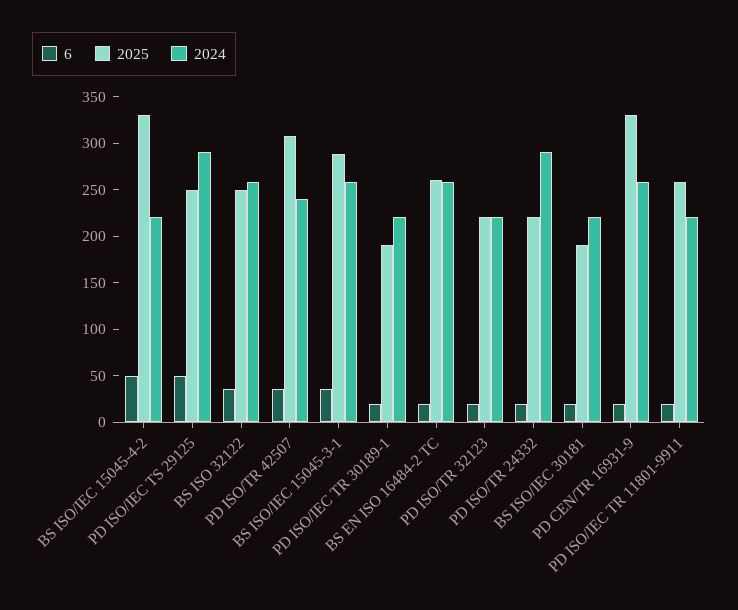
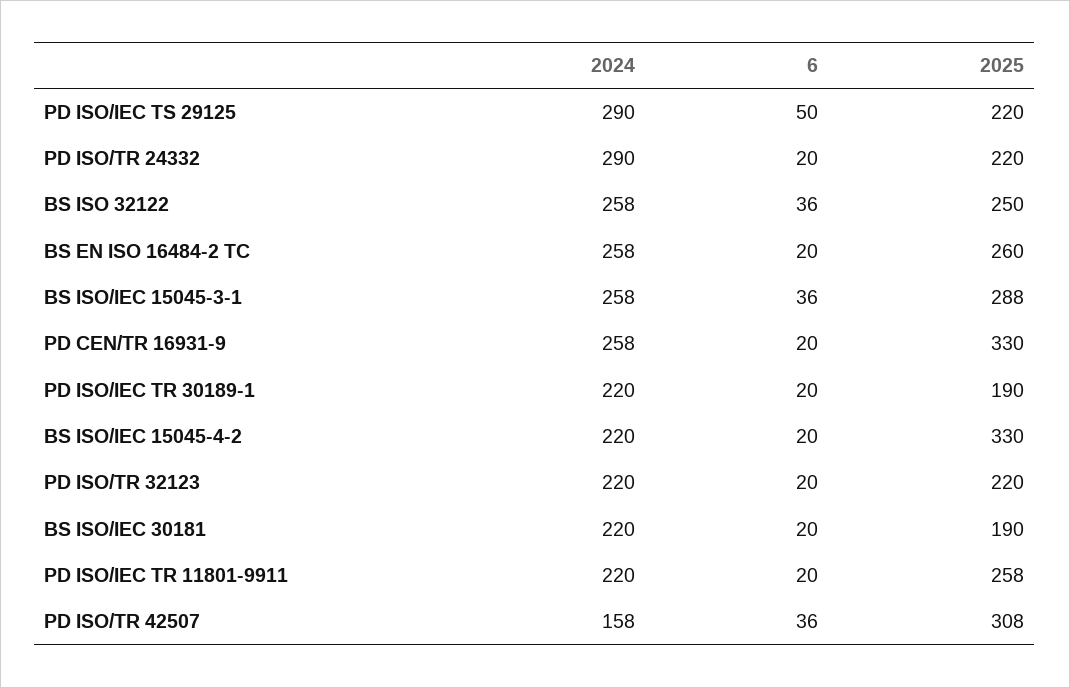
6, BS ISO/IEC 15045-4-2: 50 -> 20
2025, PD ISO/IEC TS 29125: 250 -> 220
2024, PD ISO/TR 42507: 240 -> 158

